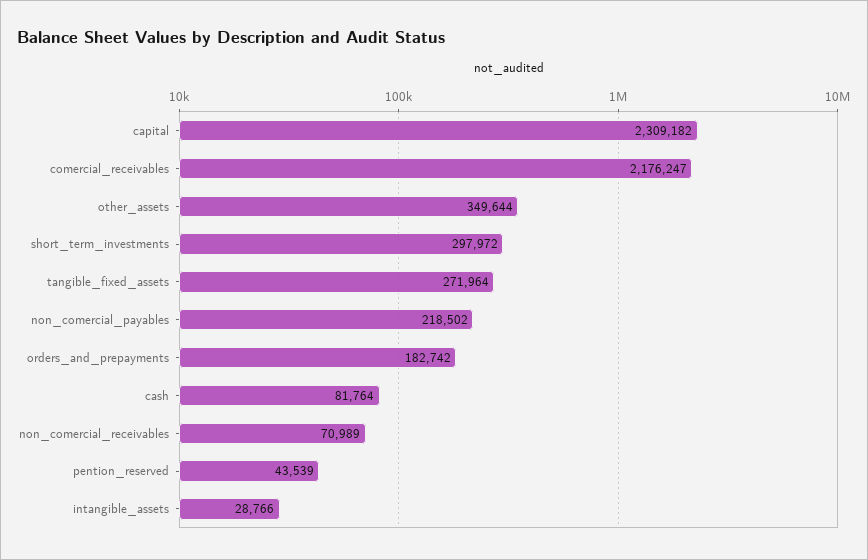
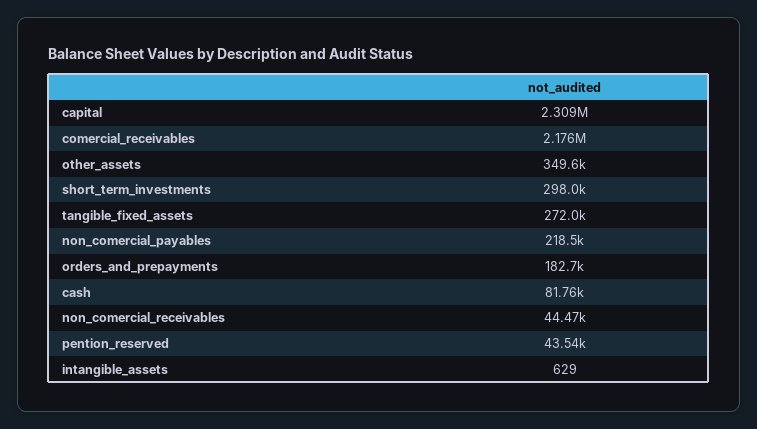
non_comercial_receivables: 70989 -> 44470
intangible_assets: 28766 -> 629

